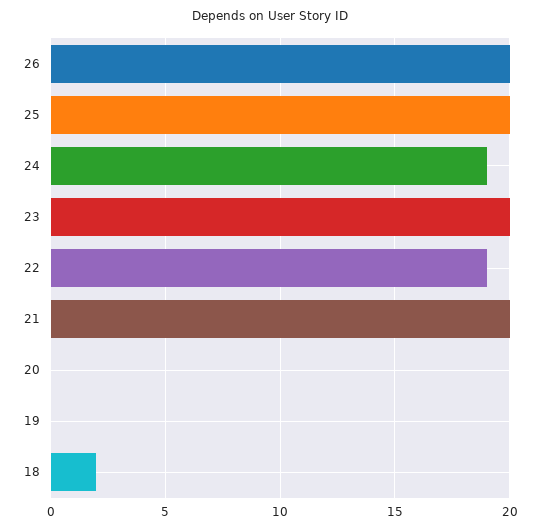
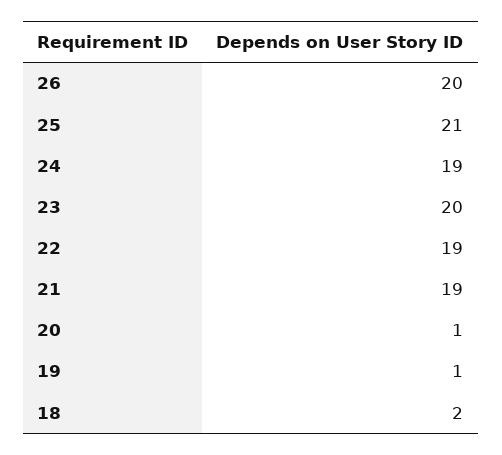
25: 20 -> 21
21: 20 -> 19
20: 0 -> 1
19: 0 -> 1

